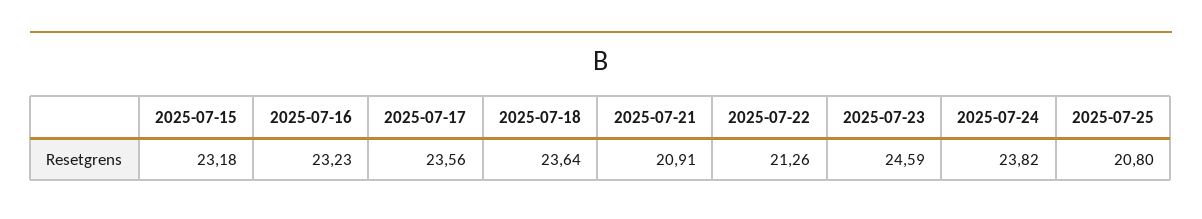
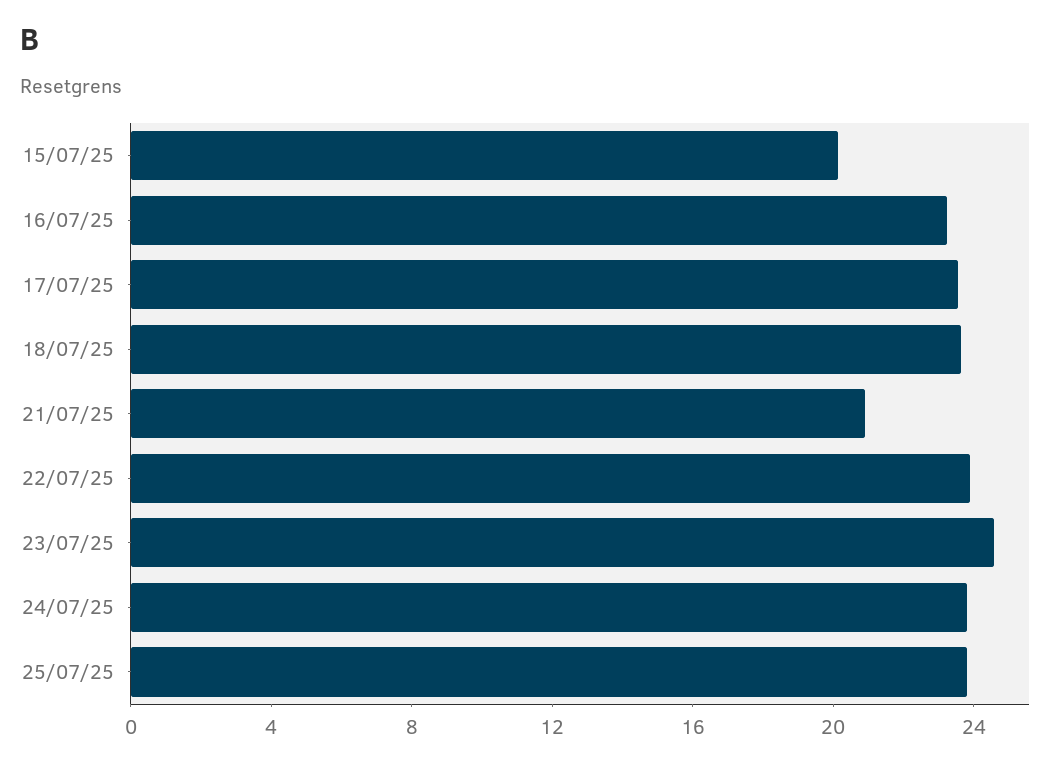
2025-07-15: 23.18 -> 20
2025-07-22: 21.26 -> 24
2025-07-25: 20.8 -> 24

